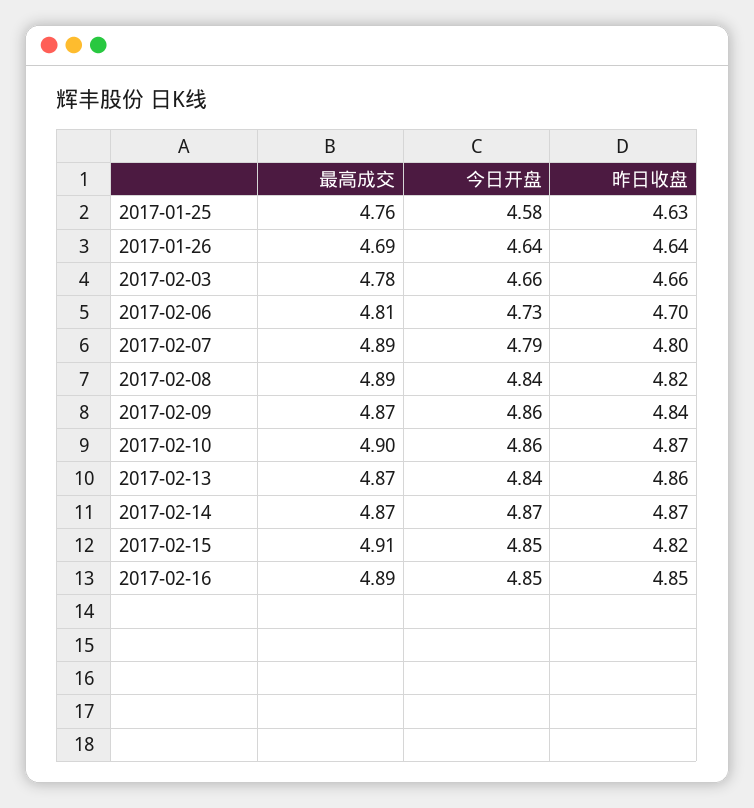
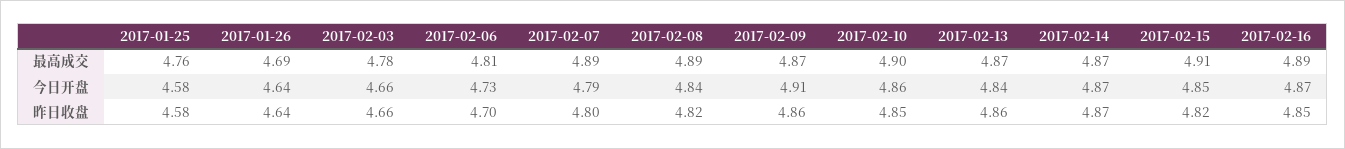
昨日收盘, 2017-01-25: 4.63 -> 4.58
今日开盘, 2017-02-09: 4.86 -> 4.91
昨日收盘, 2017-02-09: 4.84 -> 4.86
昨日收盘, 2017-02-10: 4.87 -> 4.85
今日开盘, 2017-02-16: 4.85 -> 4.87

